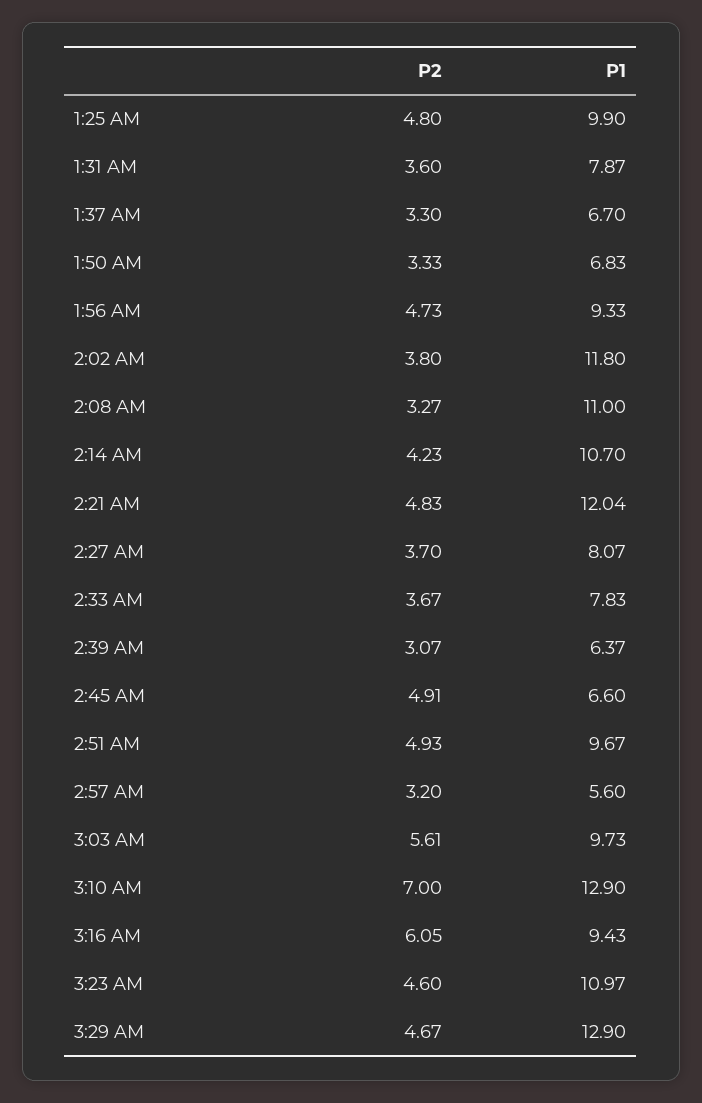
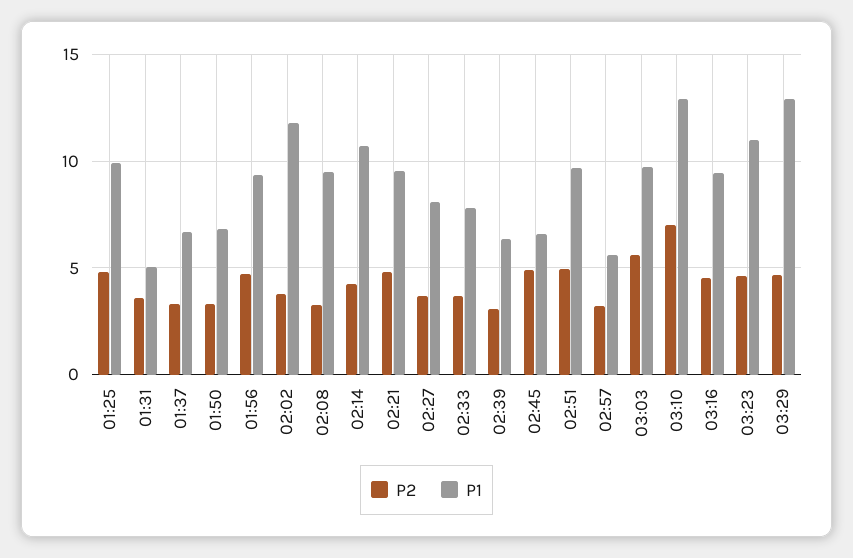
P1, 1:31 AM: 7.87 -> 5
P1, 2:08 AM: 11 -> 9.5
P1, 2:21 AM: 12.04 -> 9.5
P2, 3:16 AM: 6.05 -> 4.5

